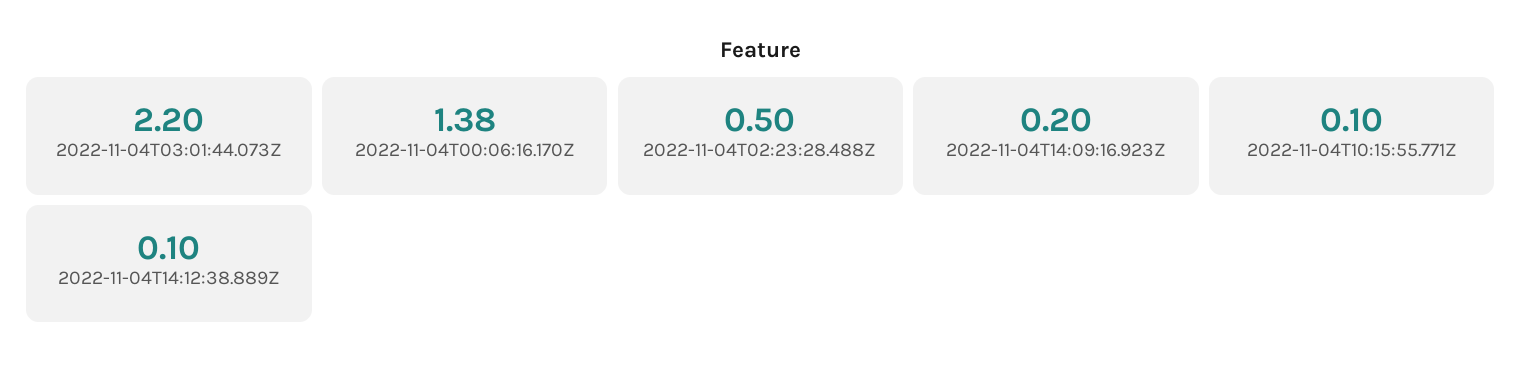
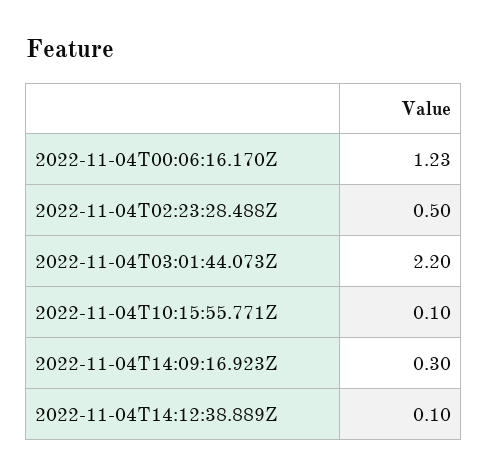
2022-11-04T00:06:16.170Z: 1.38 -> 1.23
2022-11-04T14:09:16.923Z: 0.2 -> 0.3

